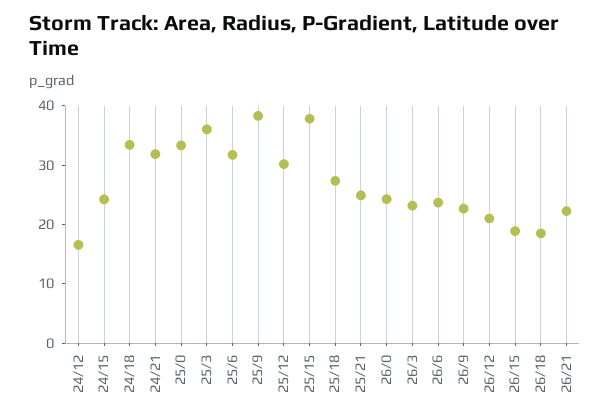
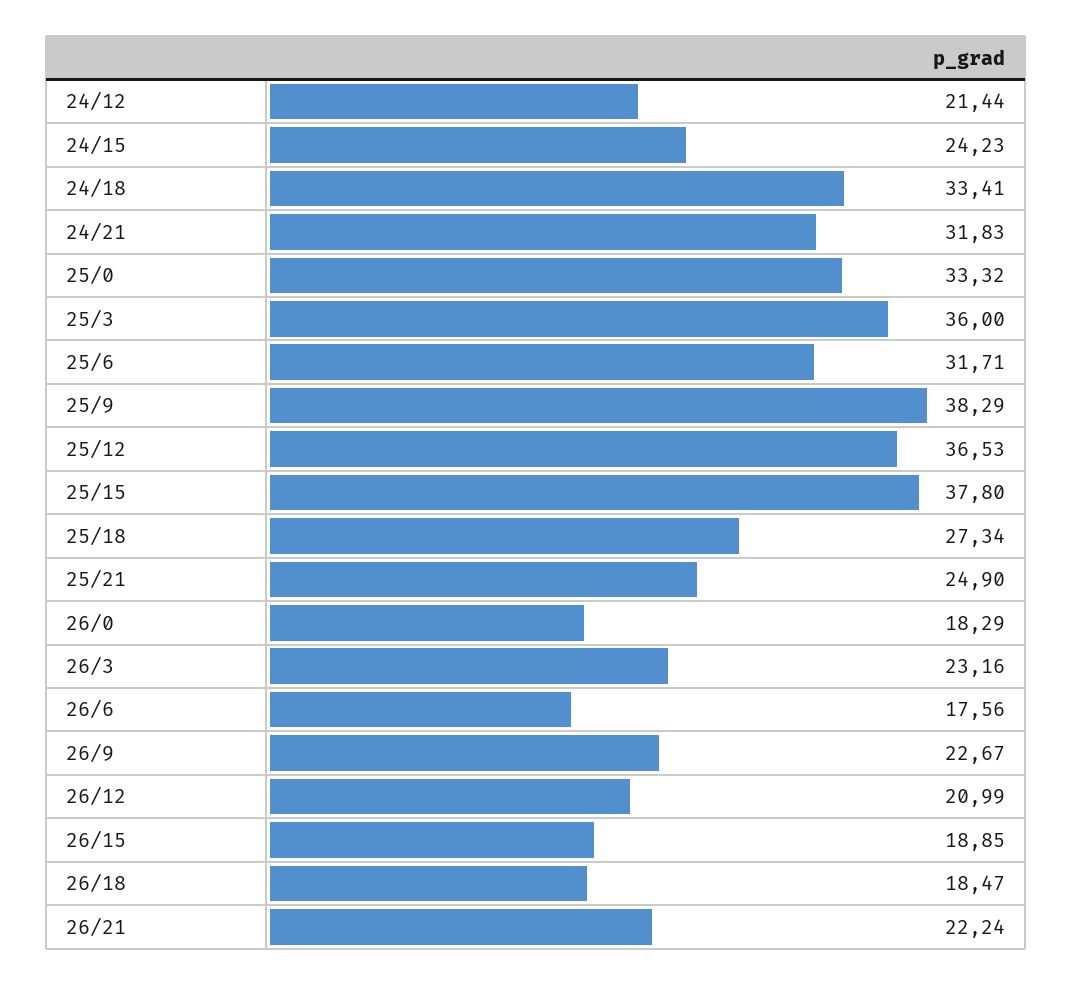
24/12: 16 -> 21.44
25/12: 30 -> 36.53
26/0: 24 -> 18.29
26/6: 24 -> 17.56

